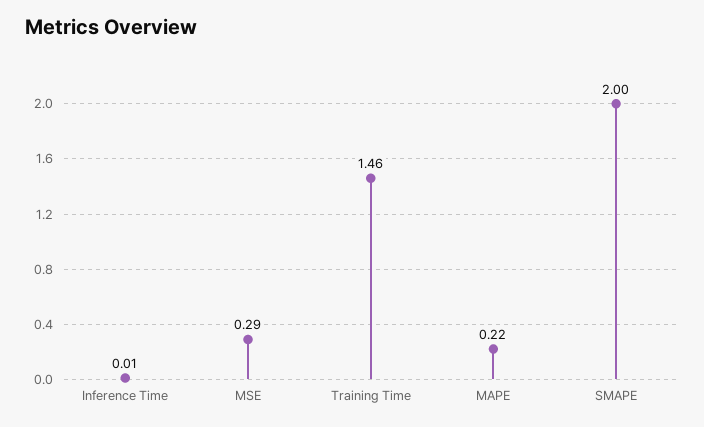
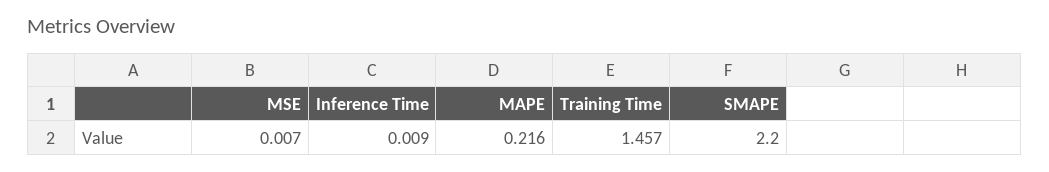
MSE: 0.29 -> 0.007
SMAPE: 2 -> 2.2

